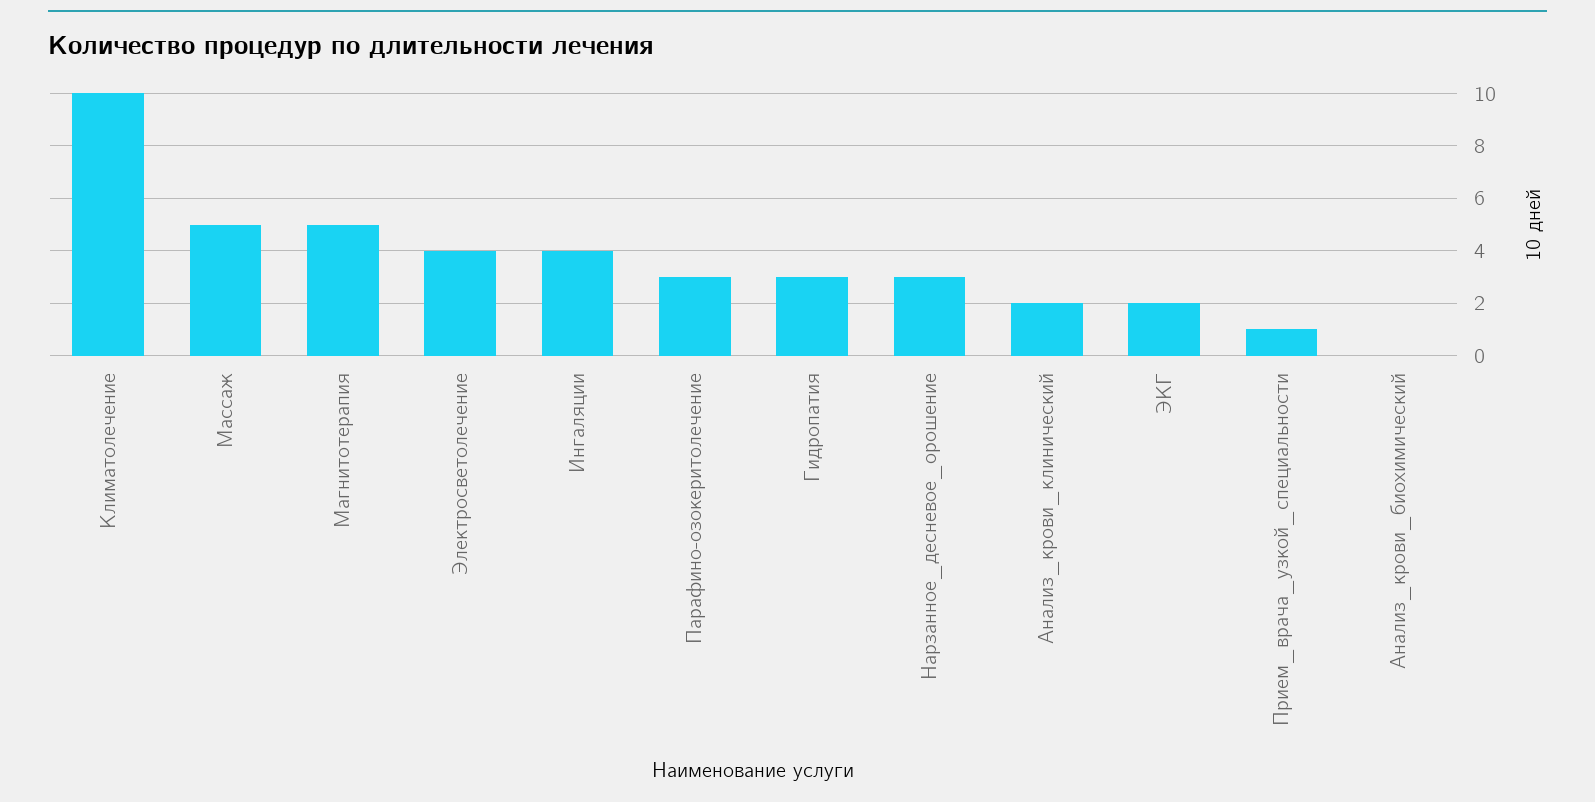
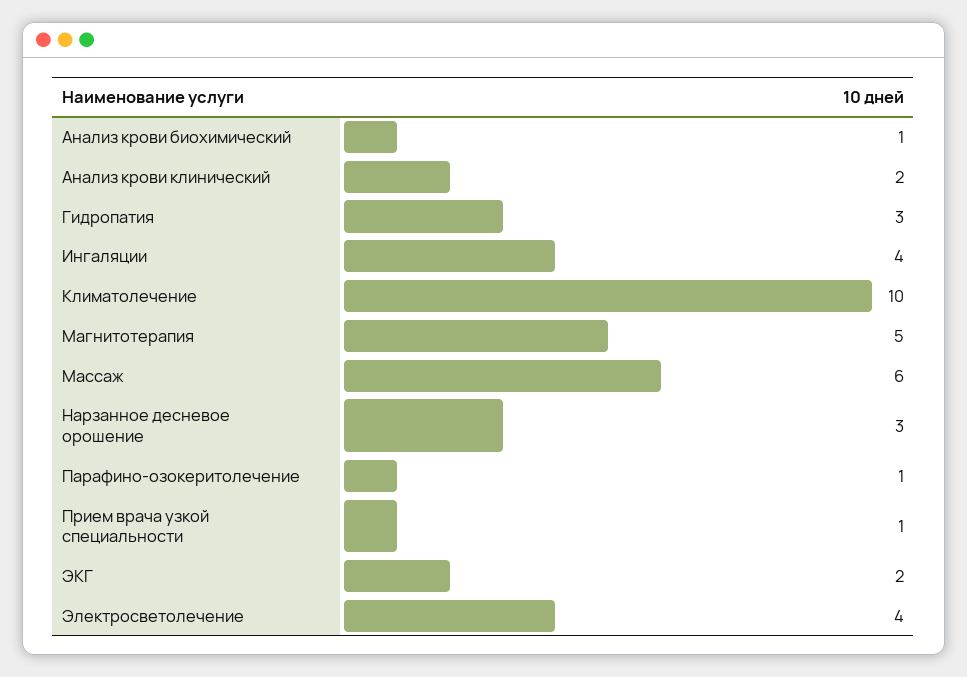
Массаж: 5 -> 6
Парафино-озокеритолечение: 3 -> 1
Анализ_крови_биохимический: 0 -> 1

